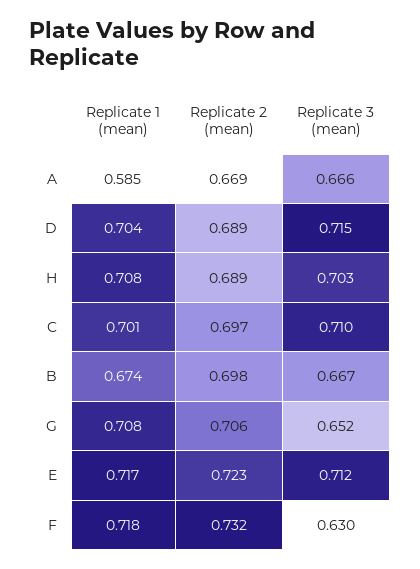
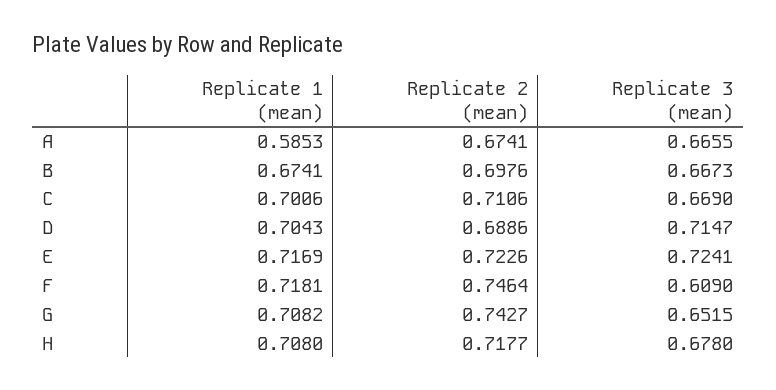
Replicate 2 (mean), A: 0.669 -> 0.6741
Replicate 2 (mean), H: 0.689 -> 0.7177
Replicate 3 (mean), H: 0.703 -> 0.678
Replicate 2 (mean), C: 0.697 -> 0.7106
Replicate 3 (mean), C: 0.71 -> 0.669
Replicate 2 (mean), G: 0.706 -> 0.7427
Replicate 3 (mean), E: 0.712 -> 0.7241
Replicate 2 (mean), F: 0.732 -> 0.7464
Replicate 3 (mean), F: 0.63 -> 0.609

